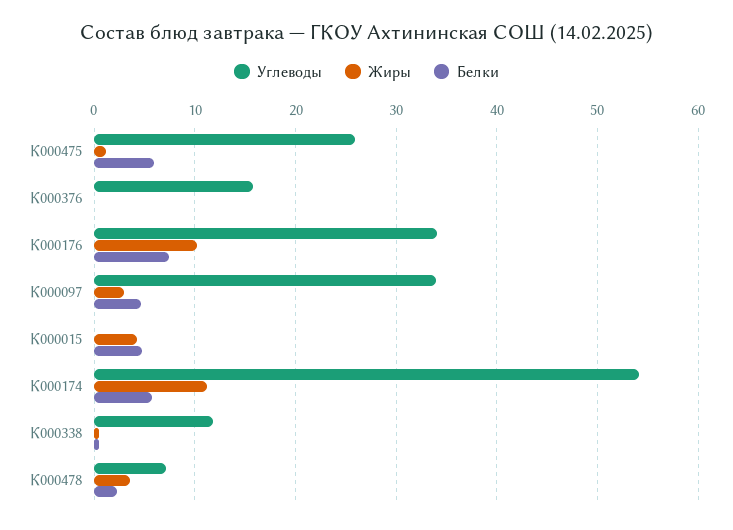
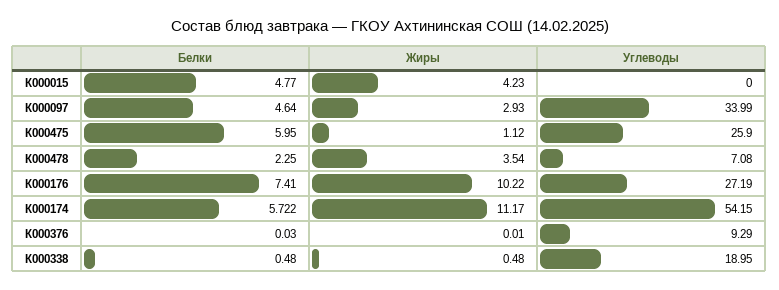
Углеводы, К000376: 16 -> 9.29
Углеводы, К000176: 34 -> 27.19
Углеводы, К000338: 12 -> 18.95

